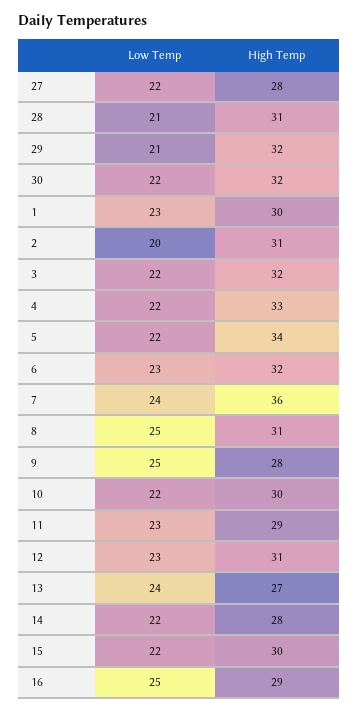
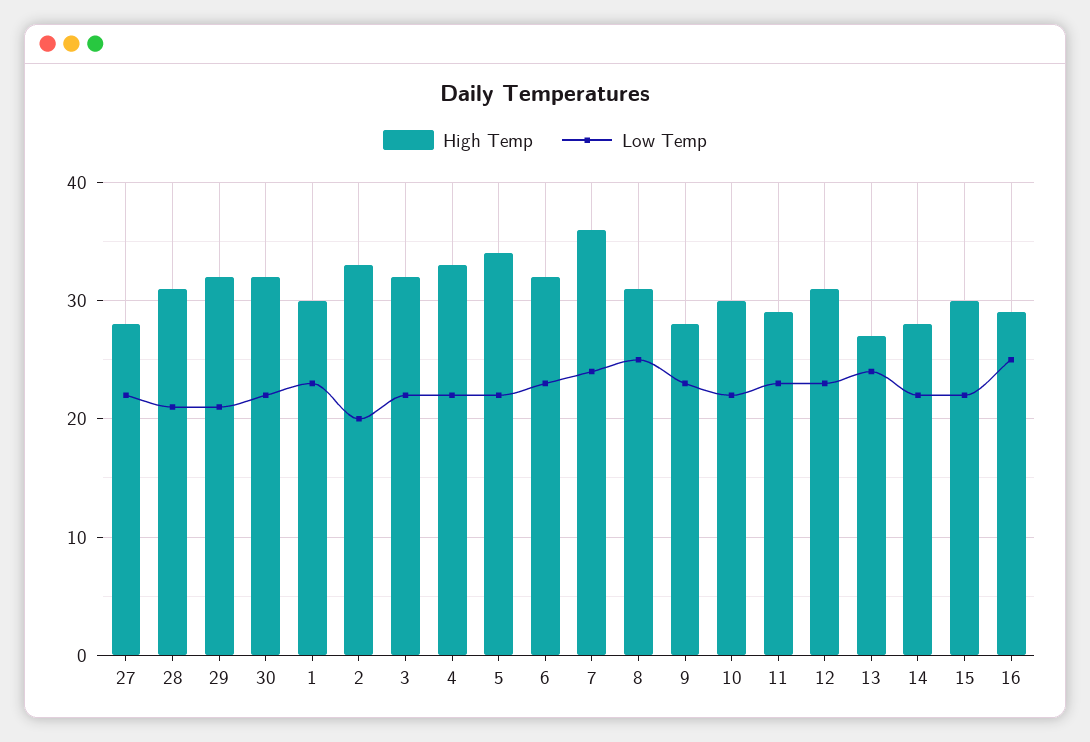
High Temp, 2: 31 -> 33
Low Temp, 9: 25 -> 23

